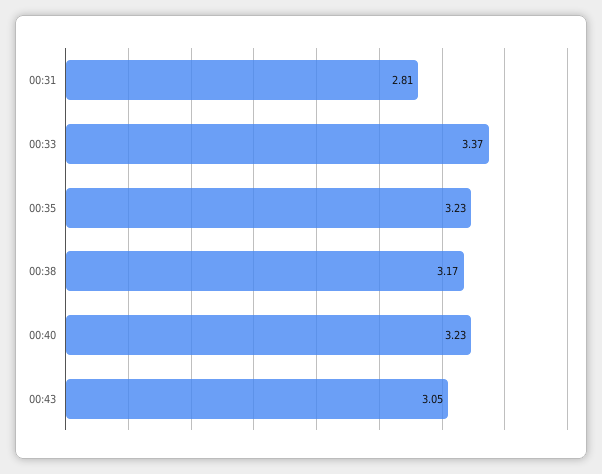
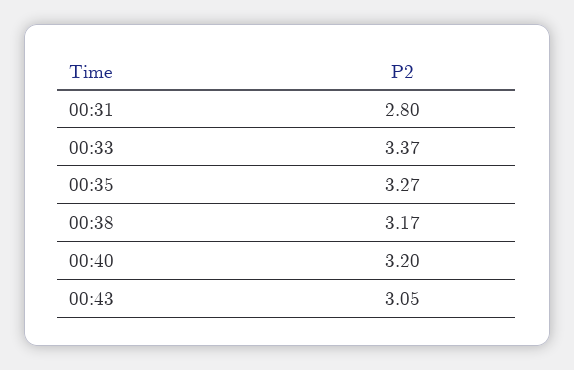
00:31: 2.81 -> 2.8
00:35: 3.23 -> 3.27
00:40: 3.23 -> 3.2

